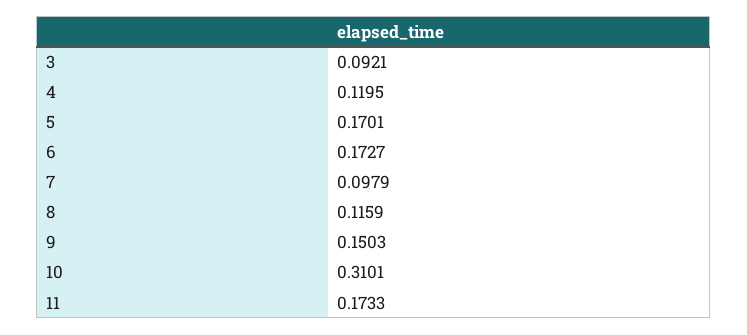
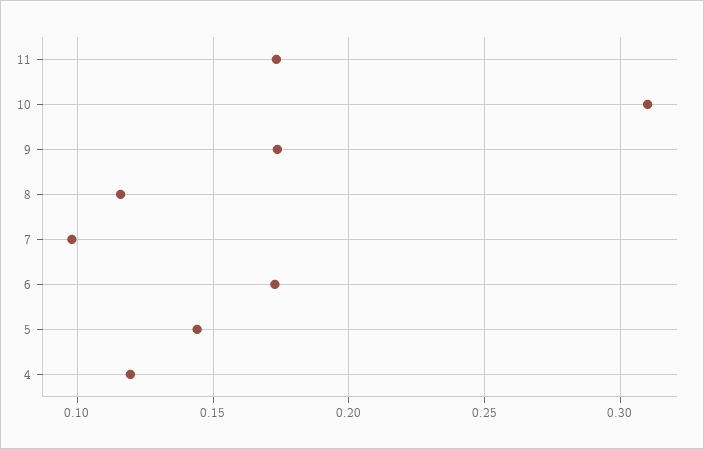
3: 0.0921 -> none
5: 0.1701 -> 0.145
9: 0.1503 -> 0.175

